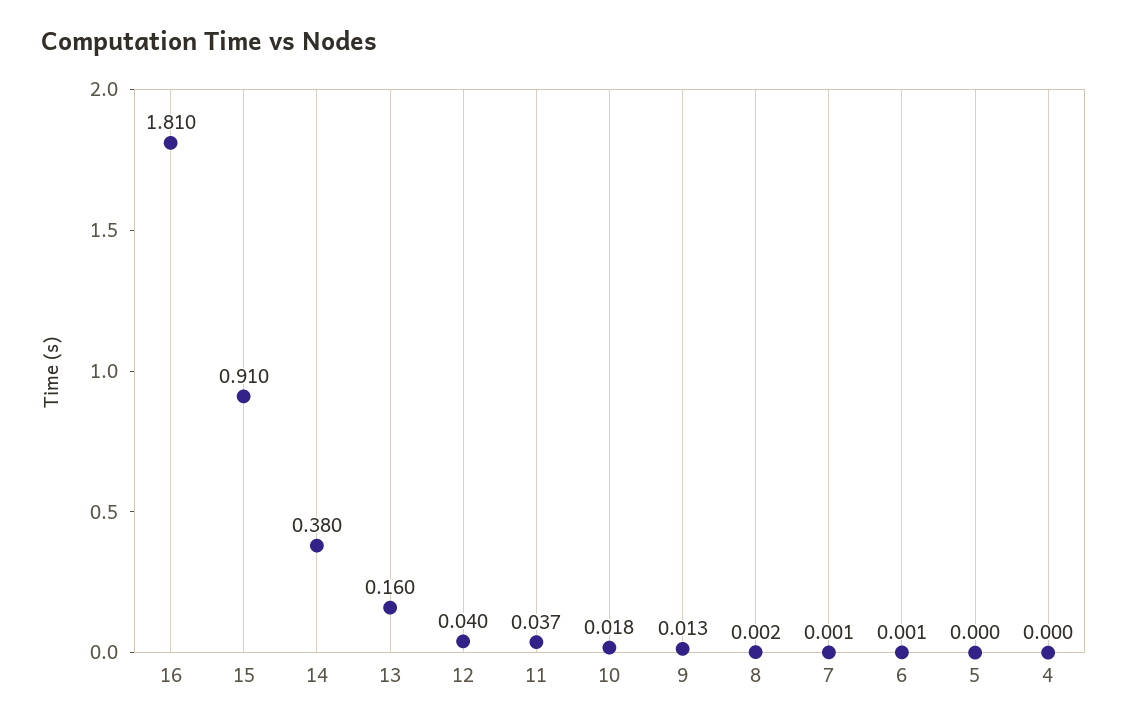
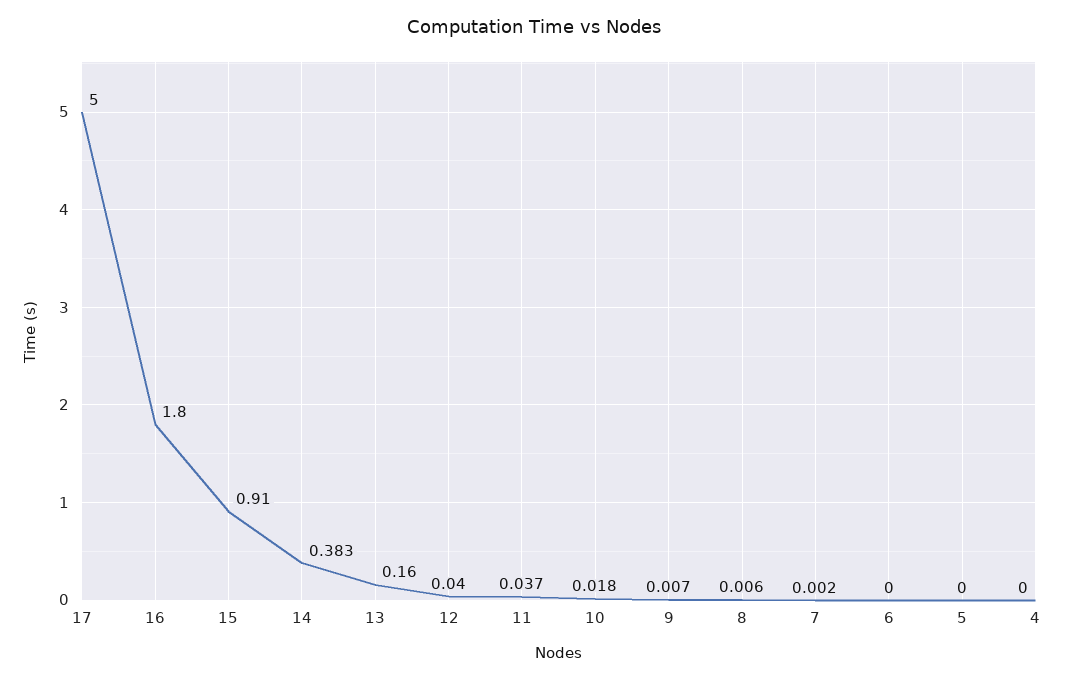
16: 1.81 -> 1.8
14: 0.38 -> 0.383
9: 0.013 -> 0.007
8: 0.002 -> 0.006
7: 0.001 -> 0.002
6: 0.001 -> 0
17: none -> 5

